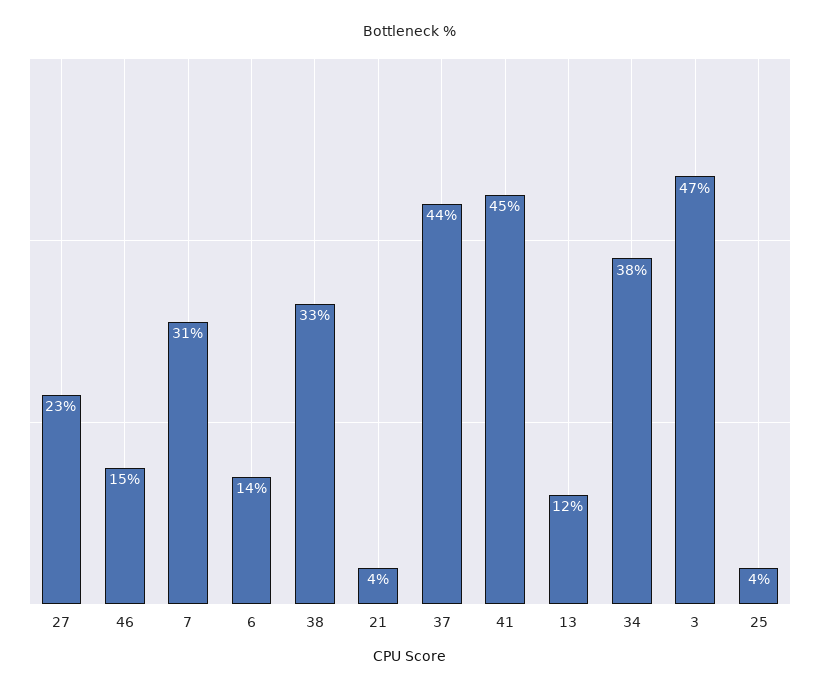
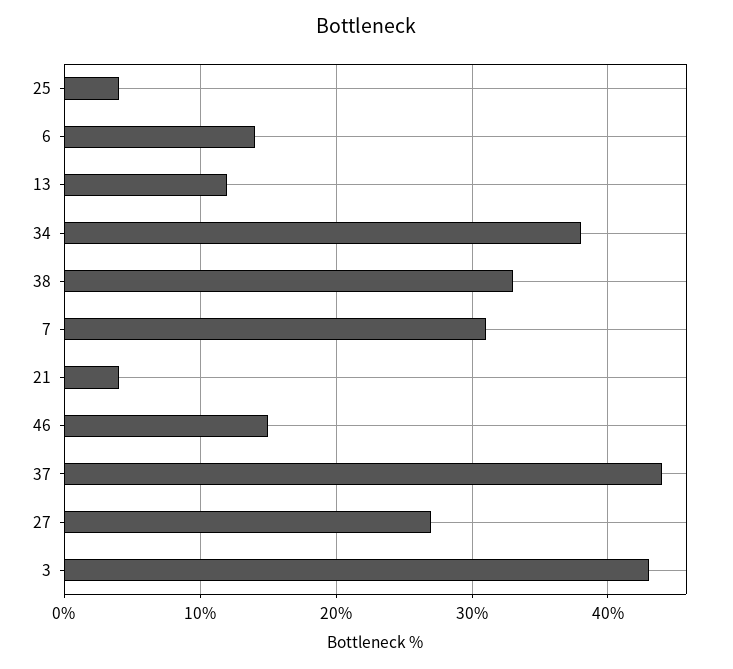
27: 23 -> 27
41: 45 -> none
3: 47 -> 43

